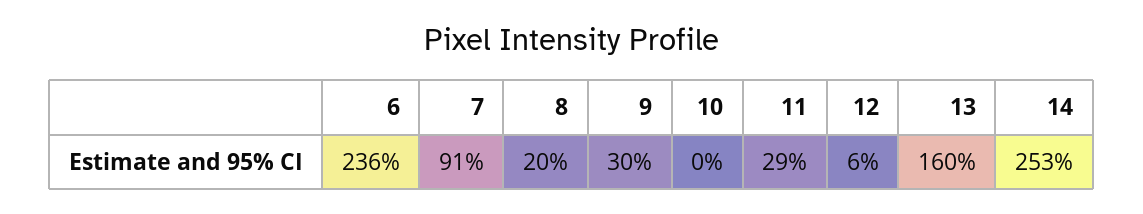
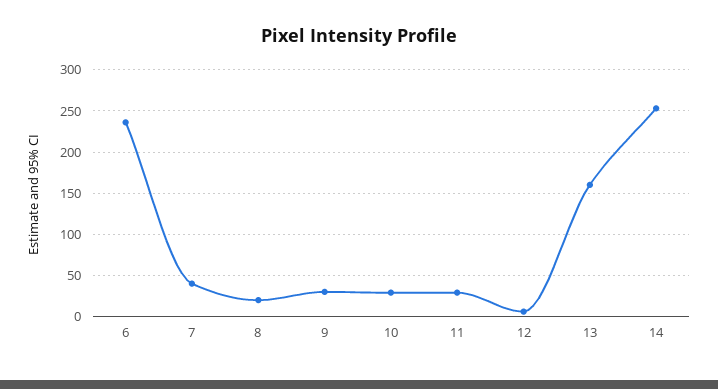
7: 91 -> 40
10: 0 -> 30

